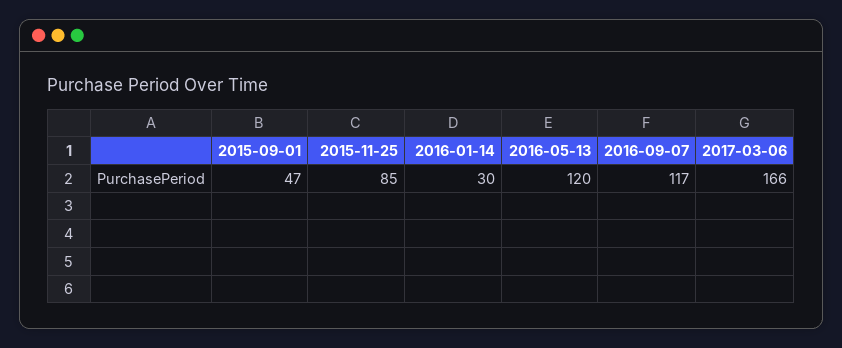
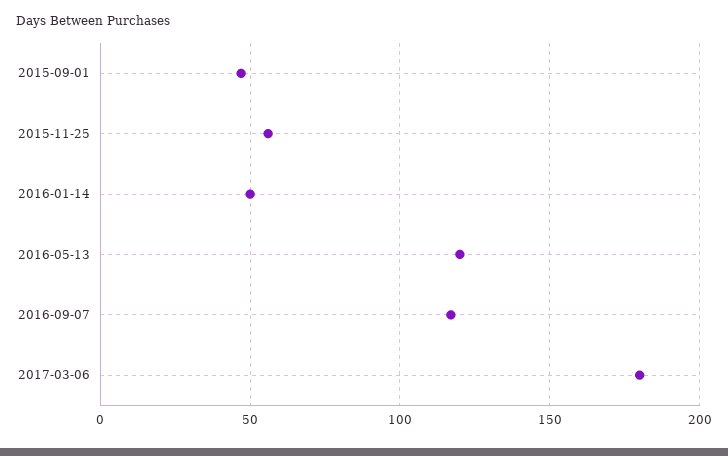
2015-11-25: 85 -> 55
2016-01-14: 30 -> 50
2017-03-06: 166 -> 180

